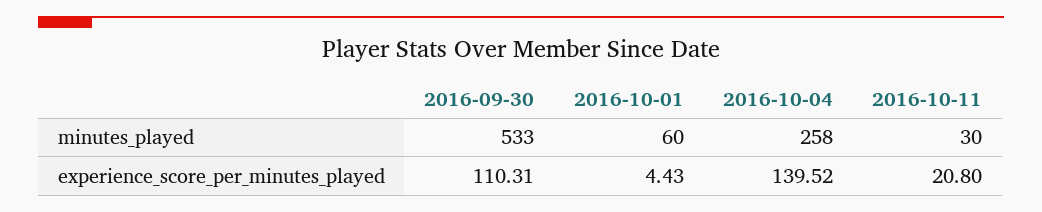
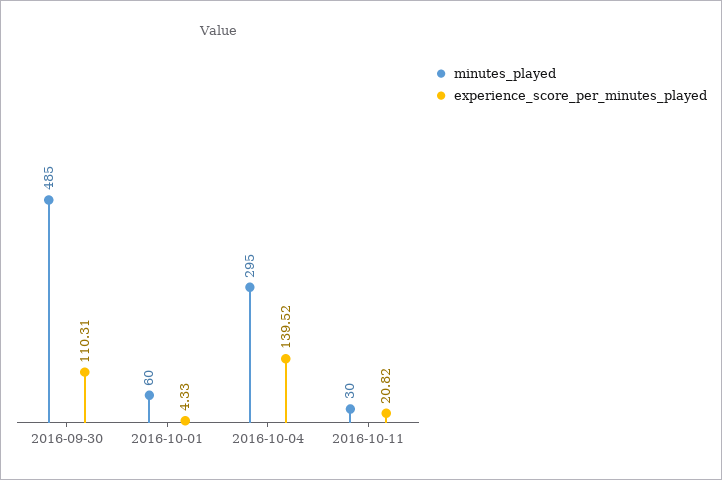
minutes_played, 2016-09-30: 533 -> 485
minutes_played, 2016-10-04: 258 -> 295
experience_score_per_minutes_played, 2016-10-01: 4.43 -> 4.33
experience_score_per_minutes_played, 2016-10-11: 20.8 -> 20.82

